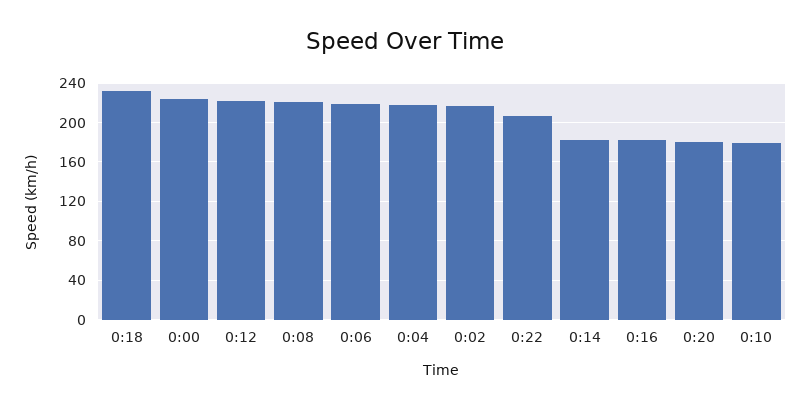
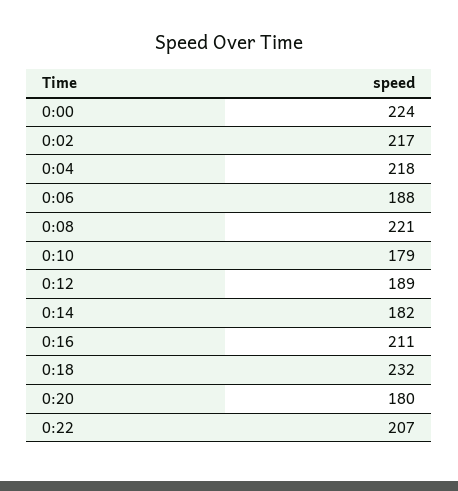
0:12: 220 -> 189
0:06: 220 -> 188
0:16: 180 -> 211

